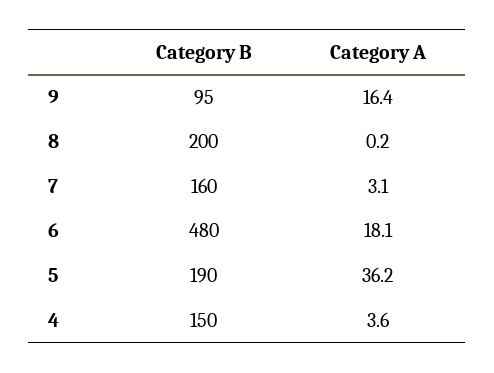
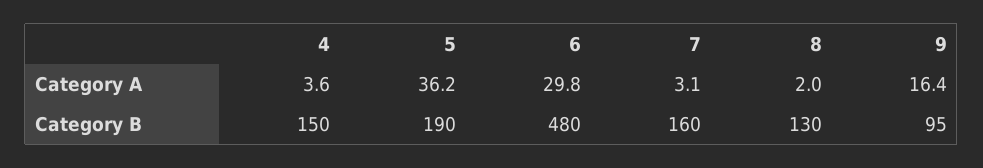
Category B, 8: 200 -> 130
Category A, 8: 0.2 -> 2
Category A, 6: 18.1 -> 29.8

